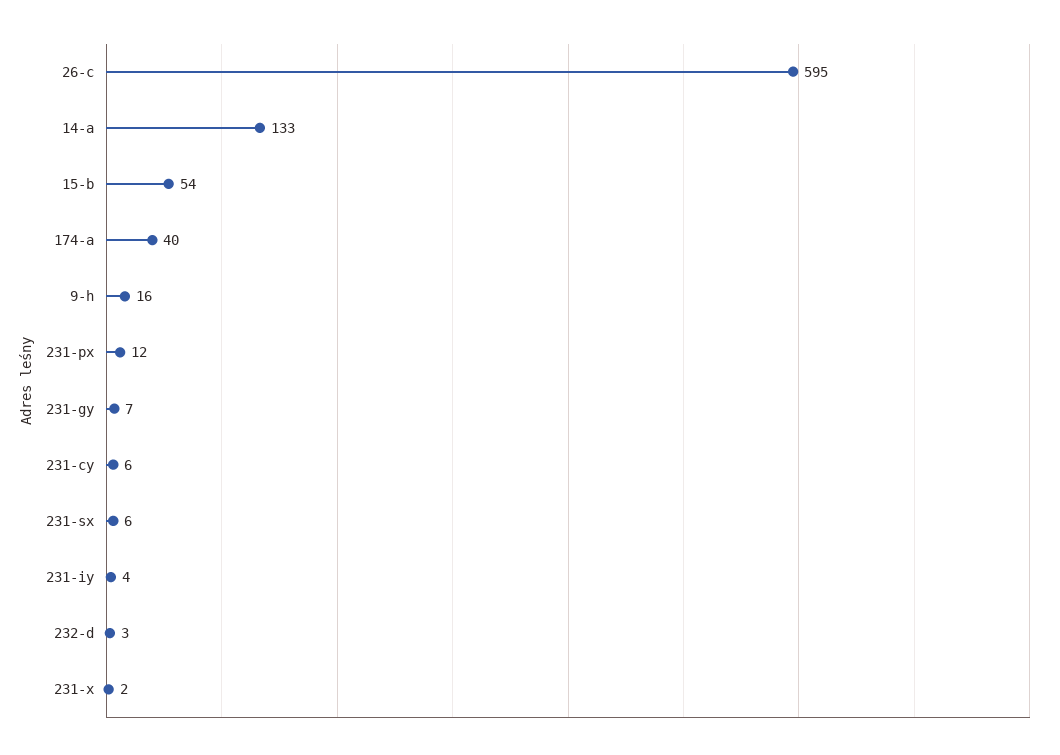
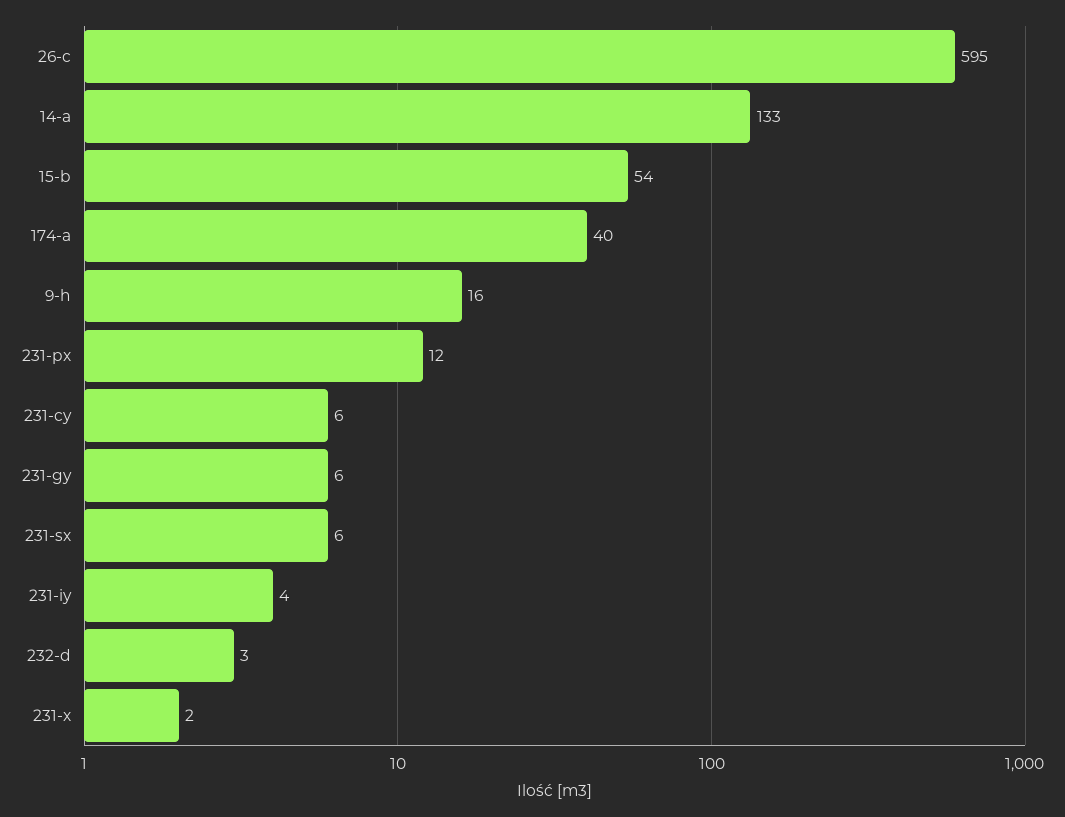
231-gy: 7 -> 6

